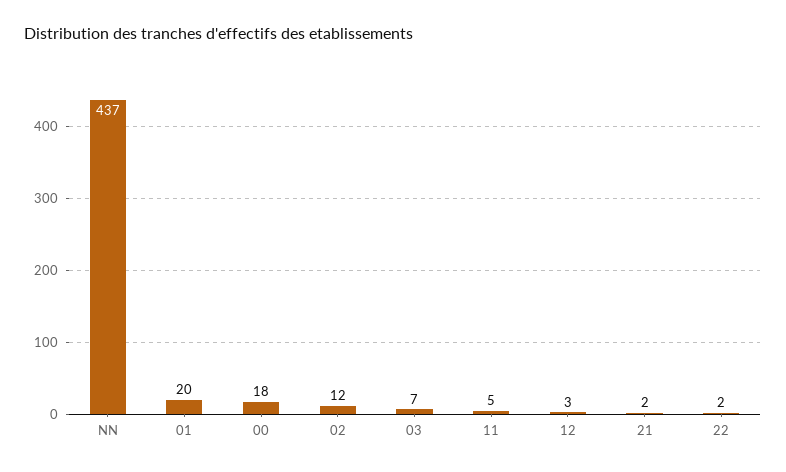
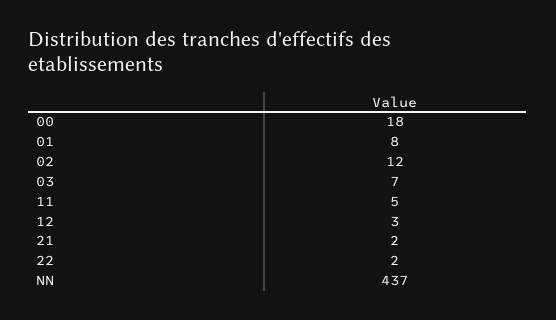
01: 20 -> 8

